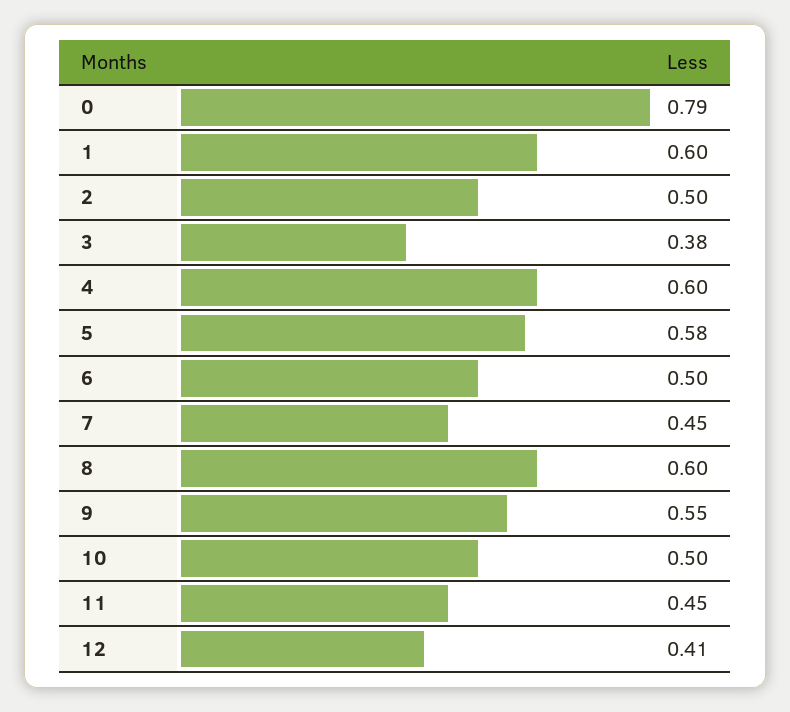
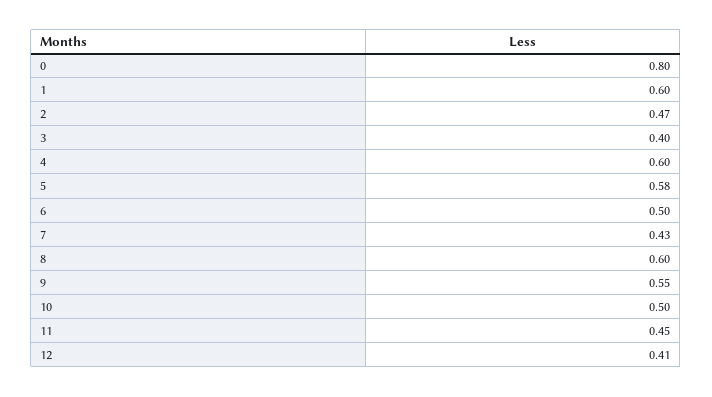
0: 0.79 -> 0.8
2: 0.5 -> 0.47
3: 0.38 -> 0.4
7: 0.45 -> 0.43

